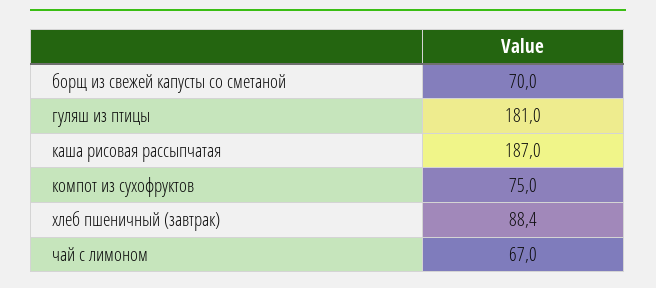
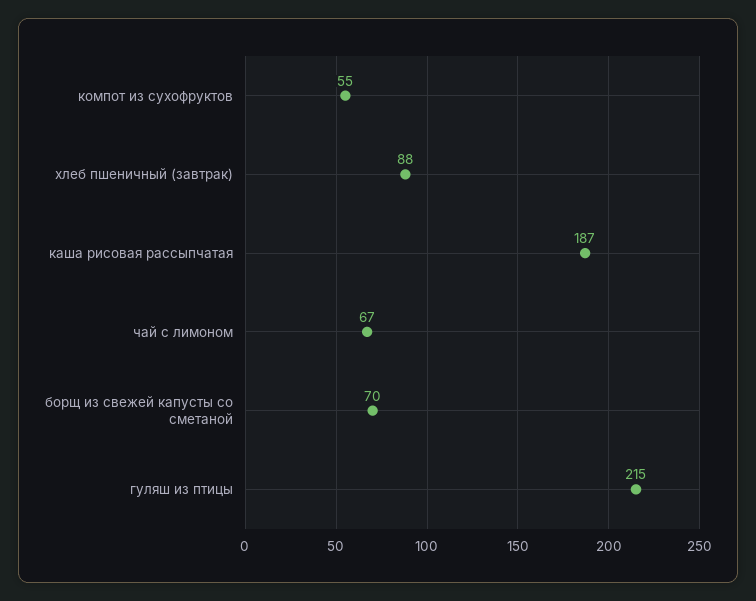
гуляш из птицы: 181 -> 215
компот из сухофруктов: 75 -> 55

